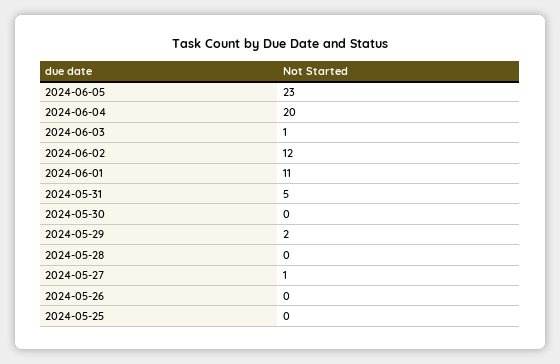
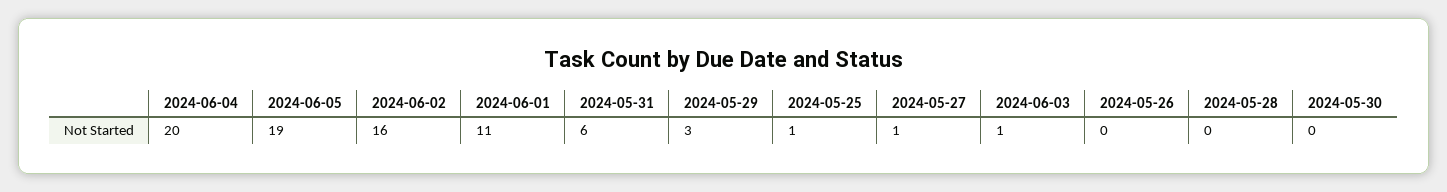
2024-06-05: 23 -> 19
2024-06-02: 12 -> 16
2024-05-31: 5 -> 6
2024-05-29: 2 -> 3
2024-05-25: 0 -> 1

